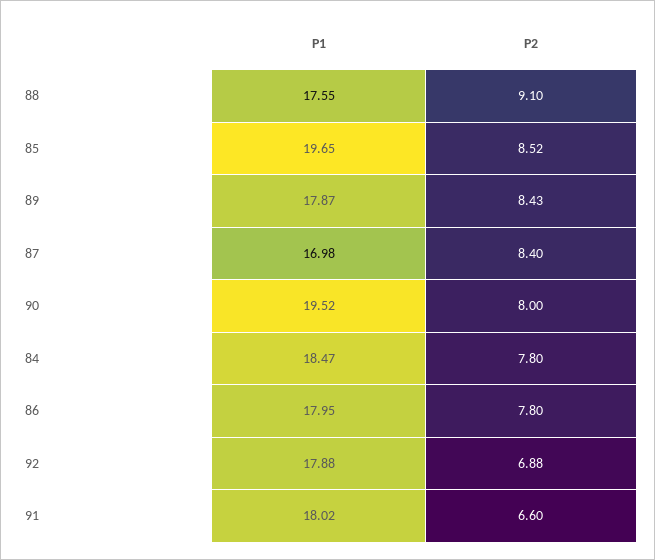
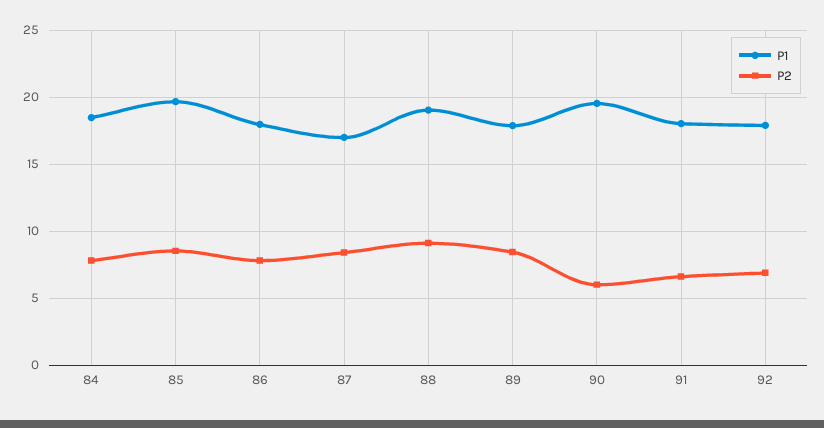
P1, 88: 17.55 -> 19
P2, 90: 8 -> 6

